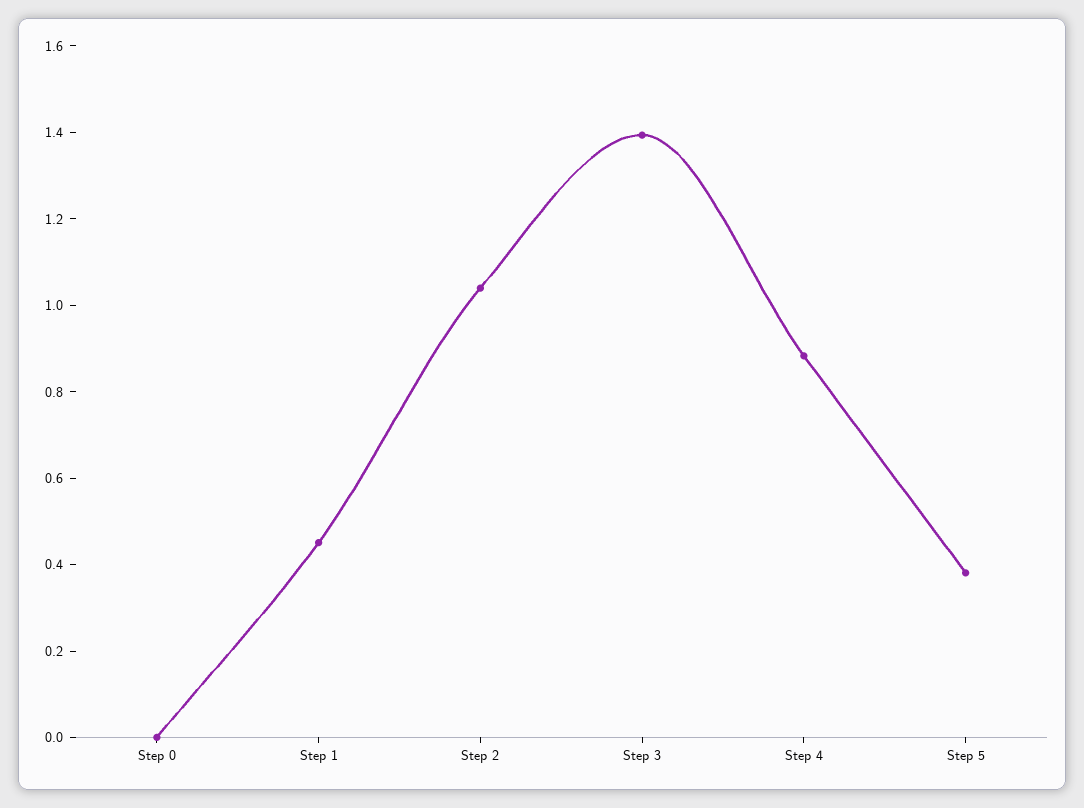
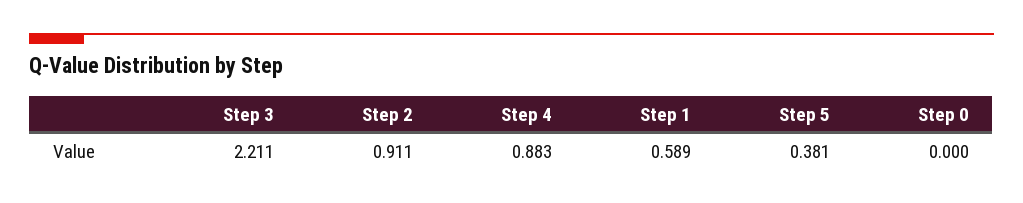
Step 1: 0.45 -> 0.589
Step 2: 1.05 -> 0.911
Step 3: 1.4 -> 2.211

